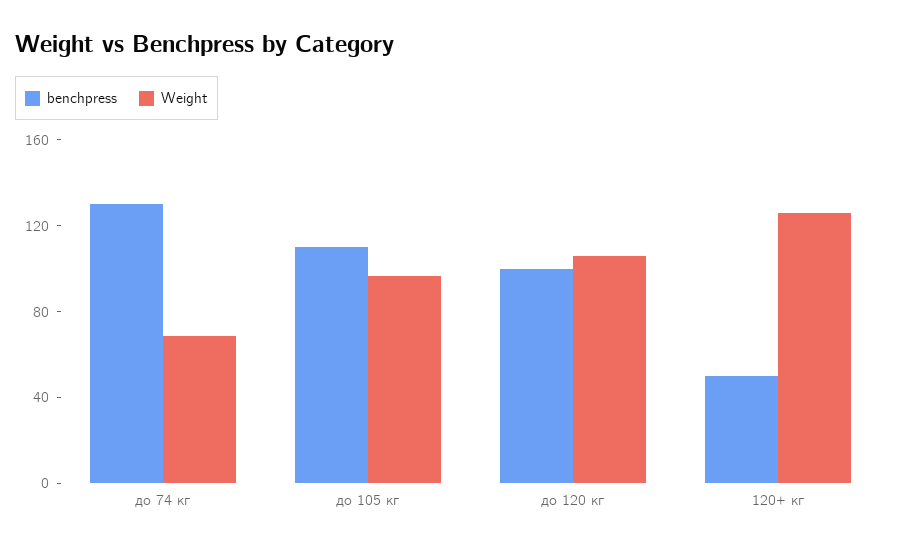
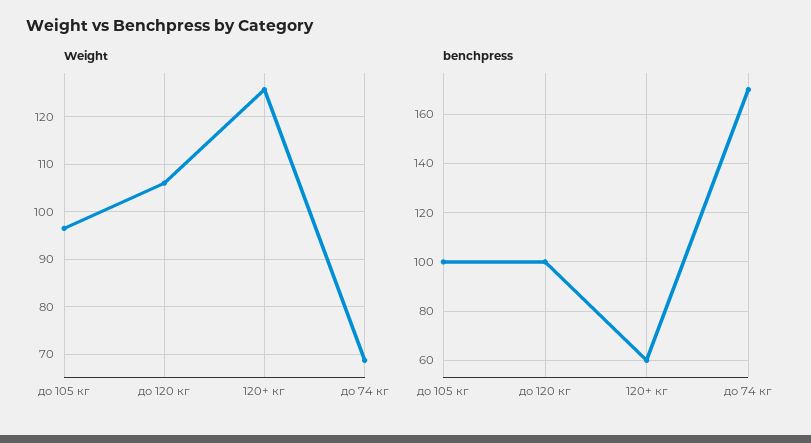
benchpress, до 74 кг: 130 -> 170
benchpress, до 105 кг: 110 -> 100
benchpress, 120+ кг: 50 -> 60

